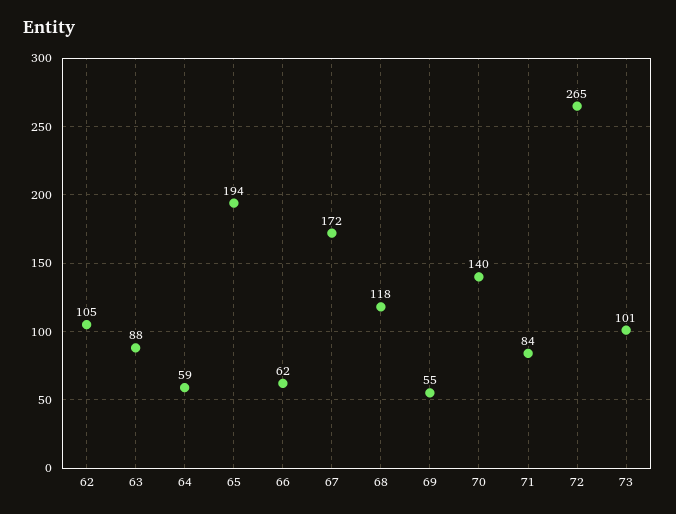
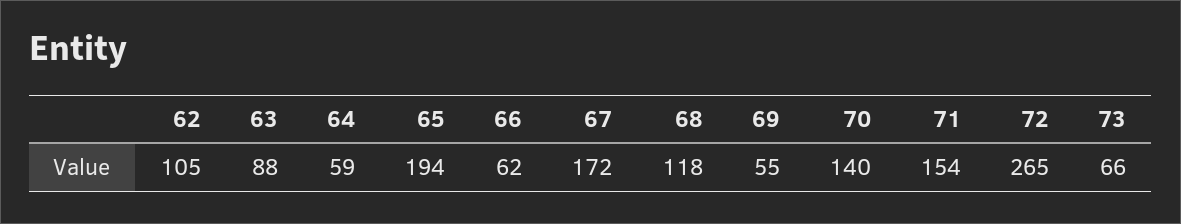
71: 84 -> 154
73: 101 -> 66

